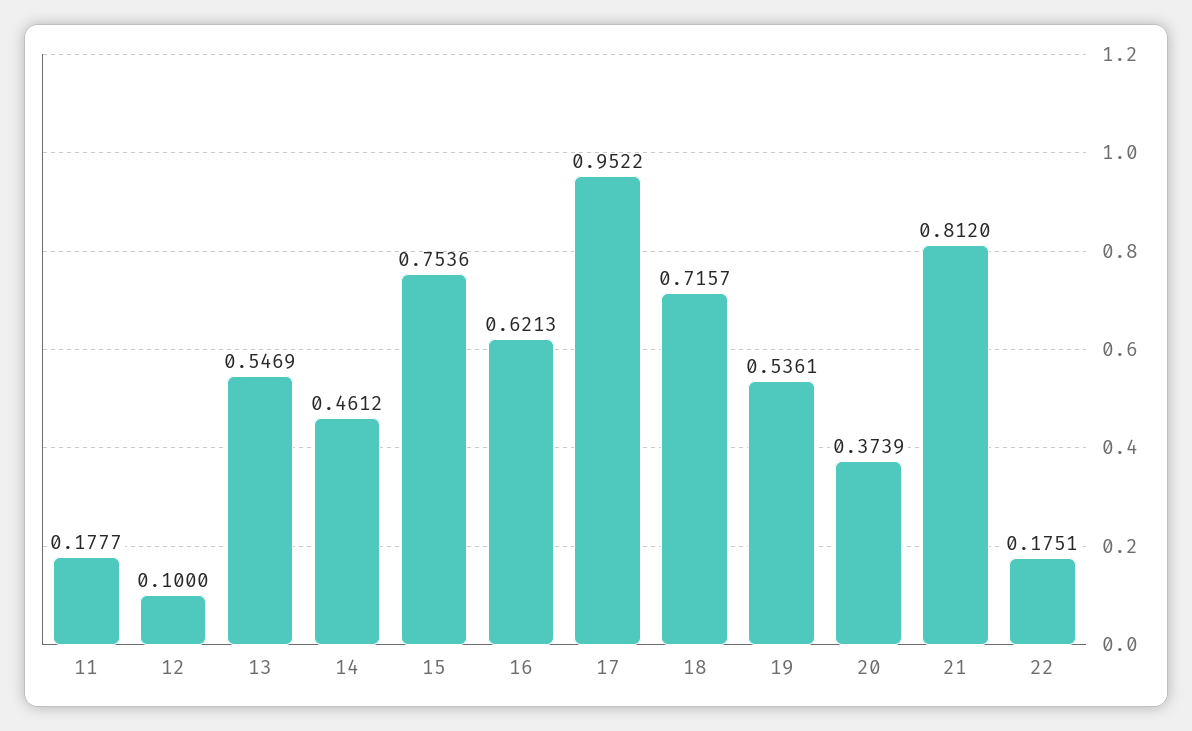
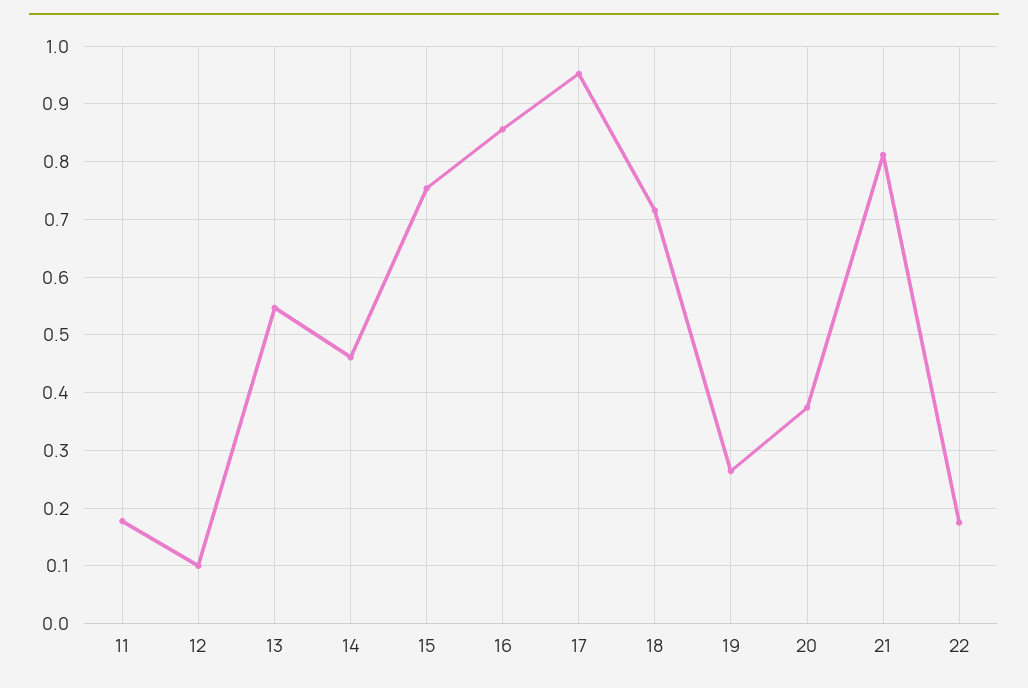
16: 0.6213 -> 0.86
19: 0.5361 -> 0.26

